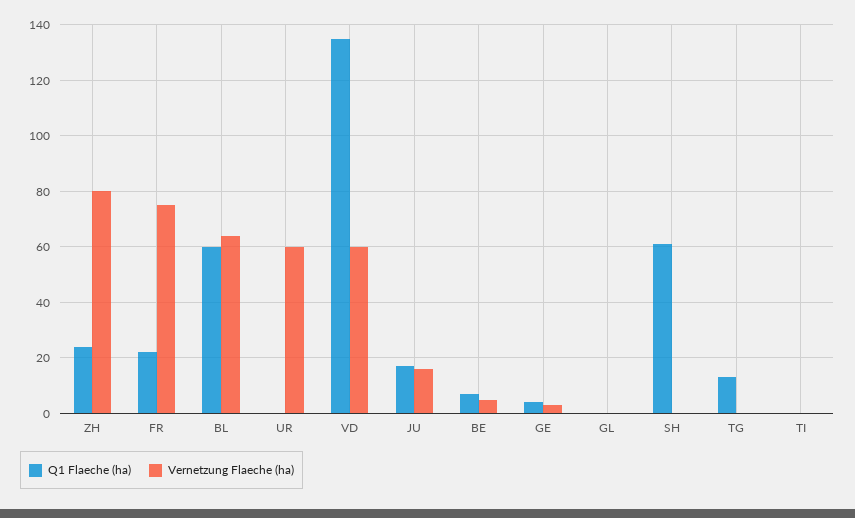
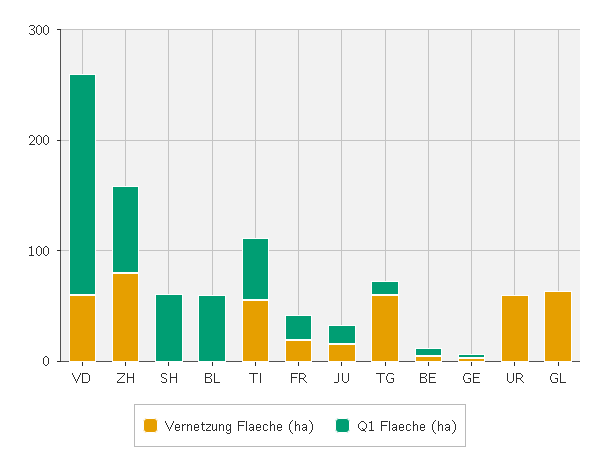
Q1 Flaeche (ha), ZH: 25 -> 80
Vernetzung Flaeche (ha), FR: 75 -> 20
Vernetzung Flaeche (ha), BL: 65 -> 0
Q1 Flaeche (ha), VD: 135 -> 200
Vernetzung Flaeche (ha), GL: 0 -> 60
Vernetzung Flaeche (ha), TG: 0 -> 60
Q1 Flaeche (ha), TI: 0 -> 60
Vernetzung Flaeche (ha), TI: 0 -> 60

